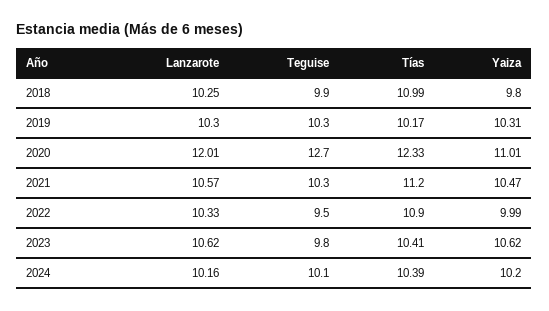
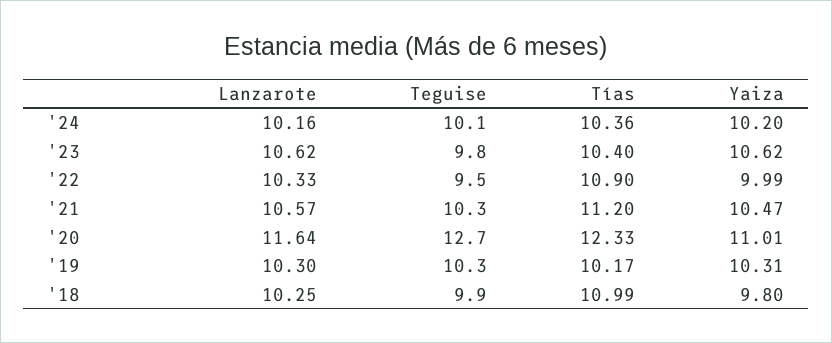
Lanzarote, 2020: 12.01 -> 11.64
Tías, 2023: 10.41 -> 10.4
Tías, 2024: 10.39 -> 10.36

